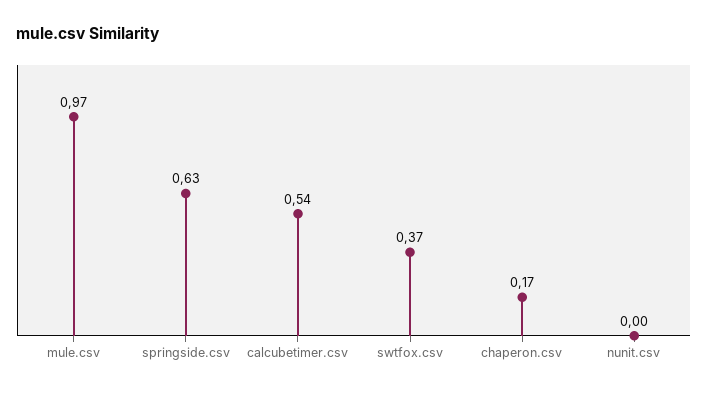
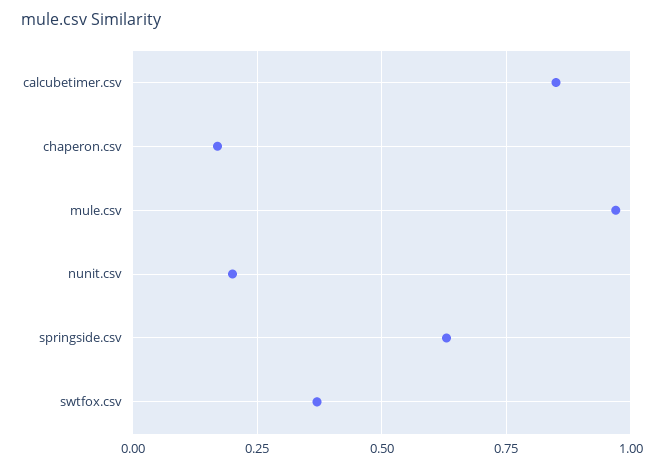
calcubetimer.csv: 0.54 -> 0.85
nunit.csv: 0 -> 0.2

